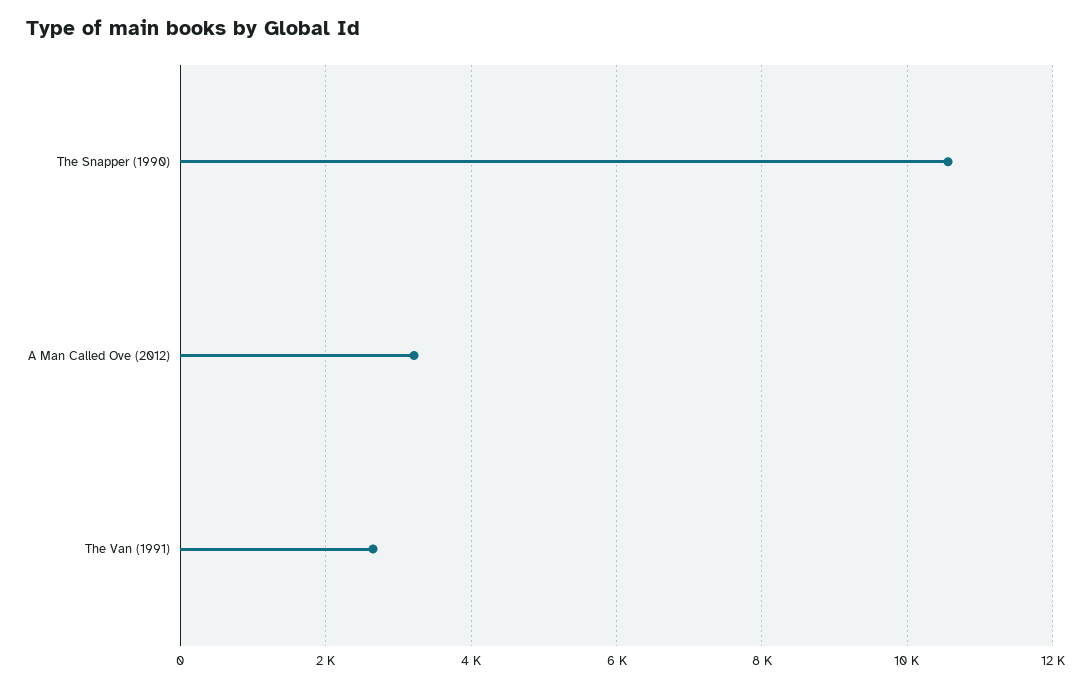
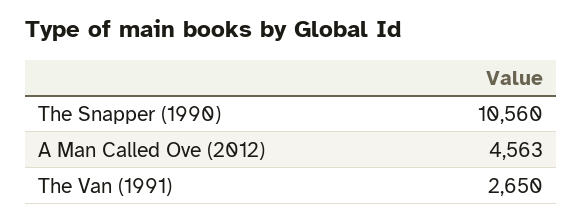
A Man Called Ove (2012): 3200 -> 4563

